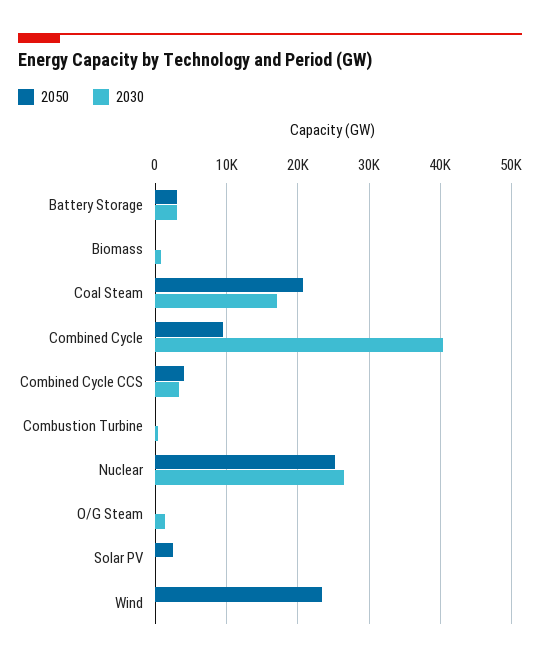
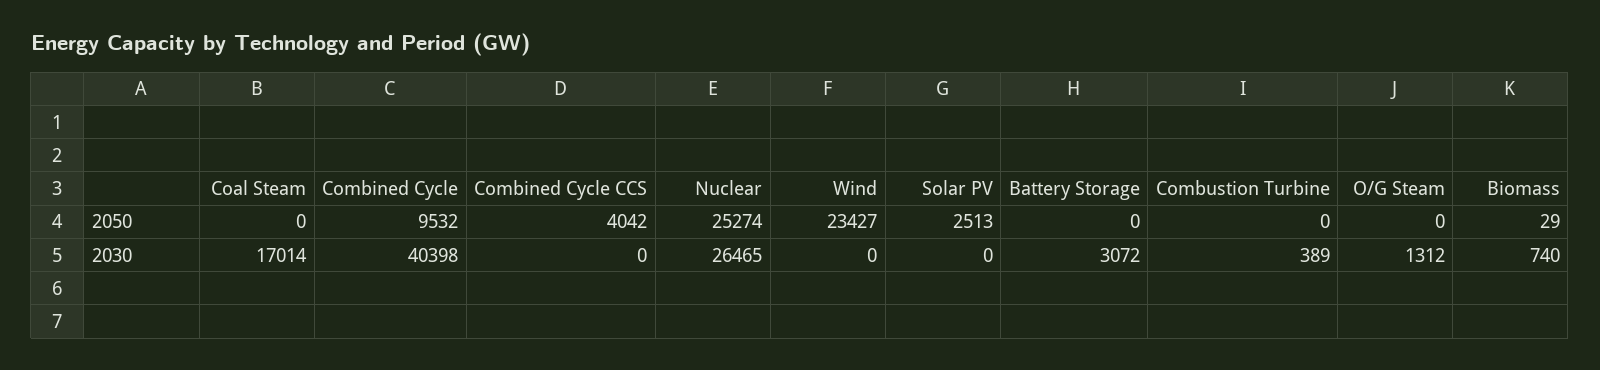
2050, Battery Storage: 3000 -> 0
2050, Coal Steam: 21000 -> 0
2030, Combined Cycle CCS: 3000 -> 0

